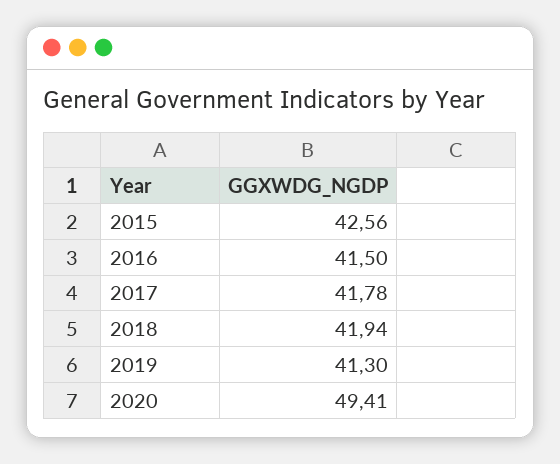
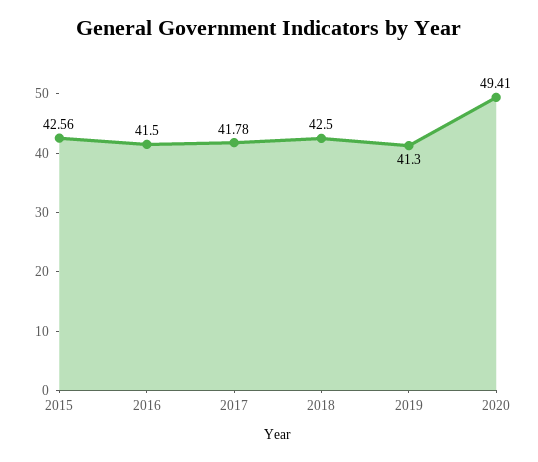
2018: 41.94 -> 42.5

